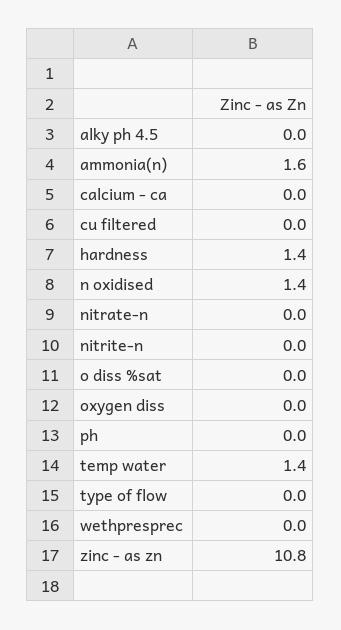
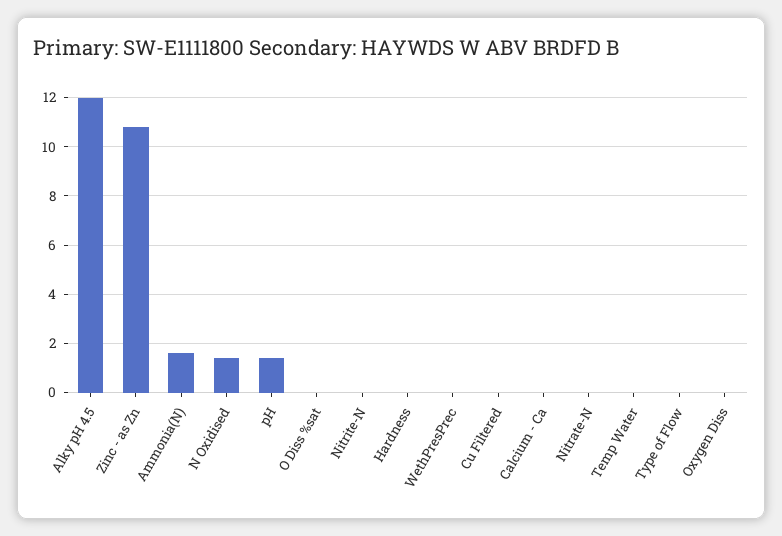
alky ph 4.5: 0 -> 12
hardness: 1.4 -> 0
ph: 0 -> 1.5
temp water: 1.4 -> 0

